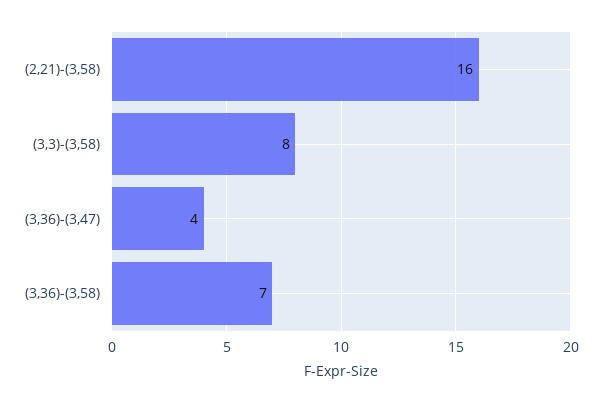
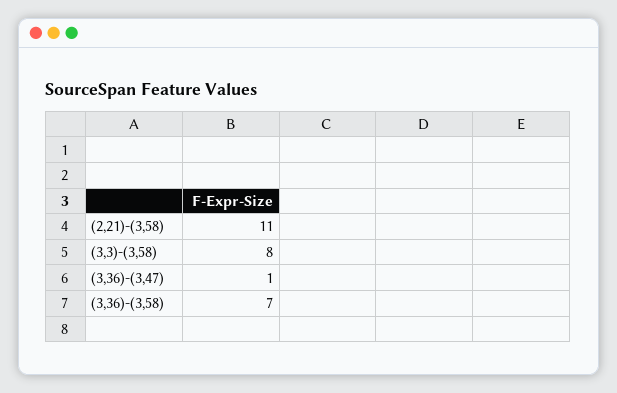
(2,21)-(3,58): 16 -> 11
(3,36)-(3,47): 4 -> 1

